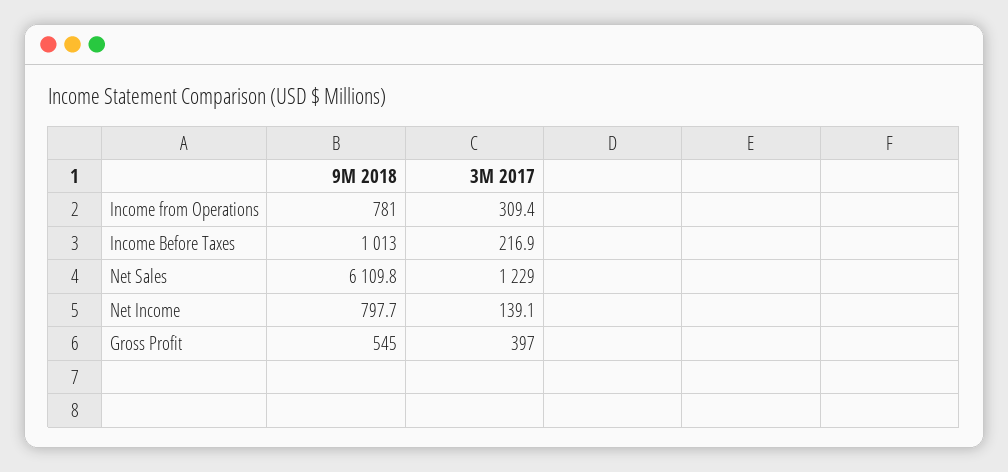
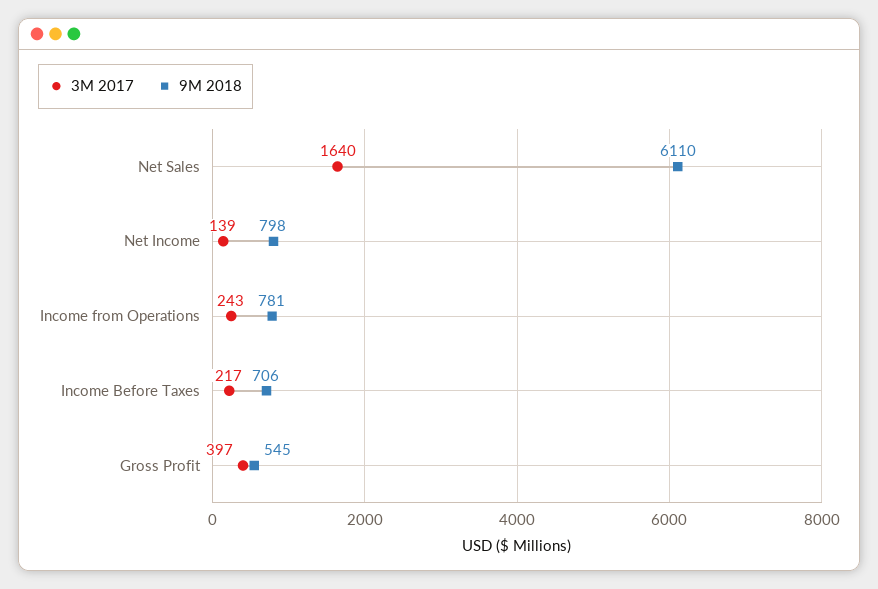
3M 2017, Income from Operations: 309.4 -> 243
9M 2018, Income Before Taxes: 1013 -> 706
3M 2017, Net Sales: 1229 -> 1640

